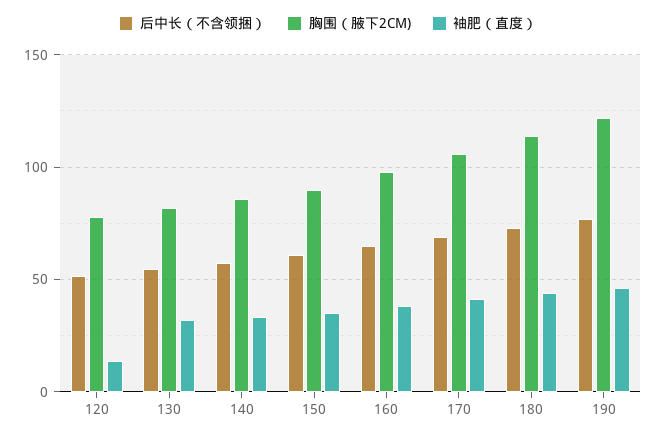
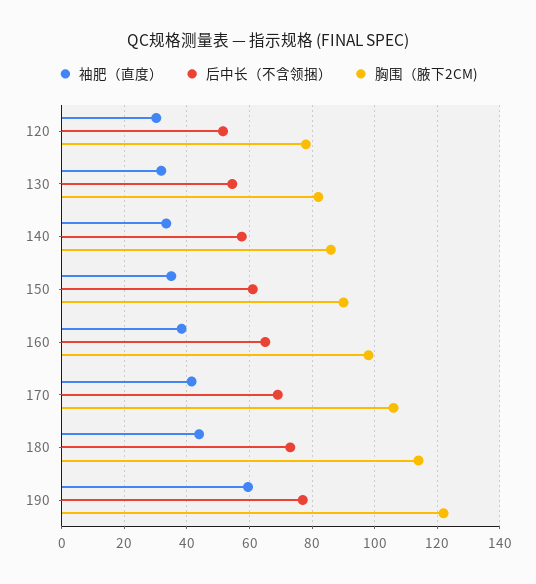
袖肥（直度）, 120: 15 -> 30
袖肥（直度）, 190: 45 -> 60

